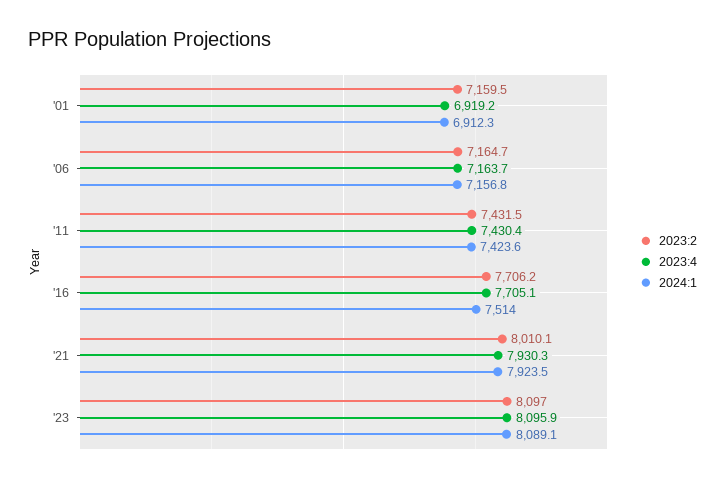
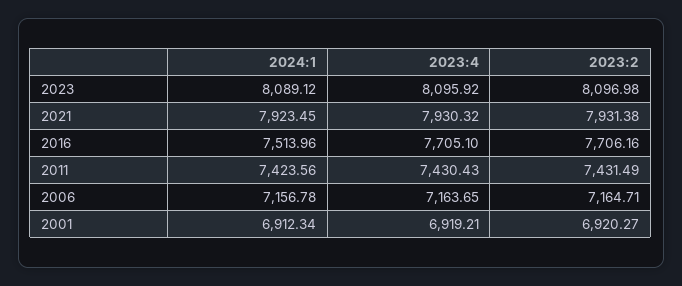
2023:2, '01: 7159.5 -> 6920.27
2023:2, '21: 8010.1 -> 7931.38

